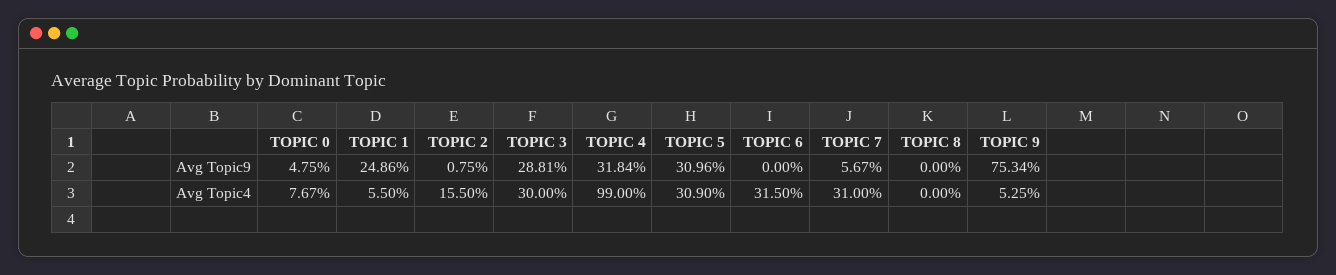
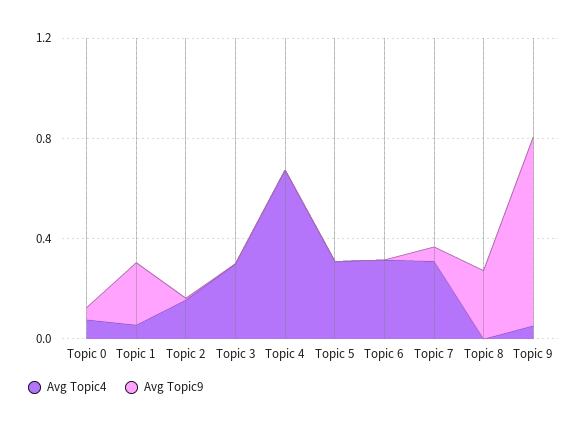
Avg Topic9, TOPIC 3: 0.2881 -> 0
Avg Topic9, TOPIC 4: 0.3184 -> 0
Avg Topic9, TOPIC 5: 0.3096 -> 0
Avg Topic9, TOPIC 8: 0 -> 0.3
Avg Topic4, TOPIC 4: 0.99 -> 0.7

